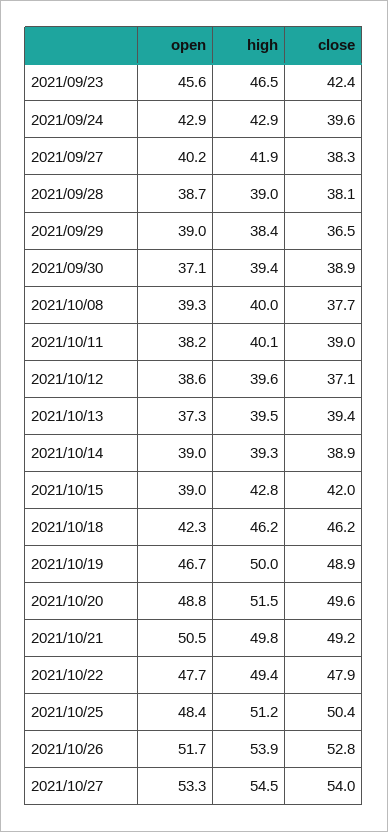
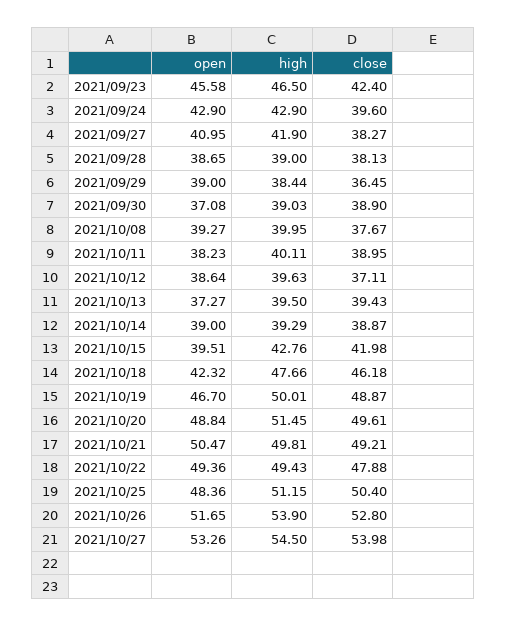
open, 2021/09/27: 40.2 -> 40.95
high, 2021/09/30: 39.4 -> 39.03
open, 2021/10/15: 39 -> 39.51
high, 2021/10/18: 46.2 -> 47.66
open, 2021/10/22: 47.7 -> 49.36

